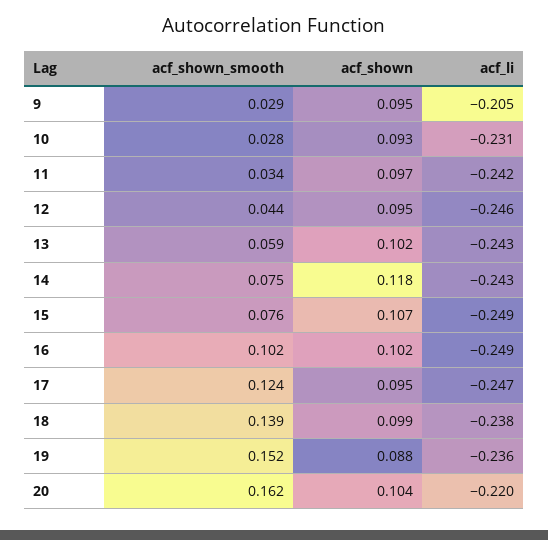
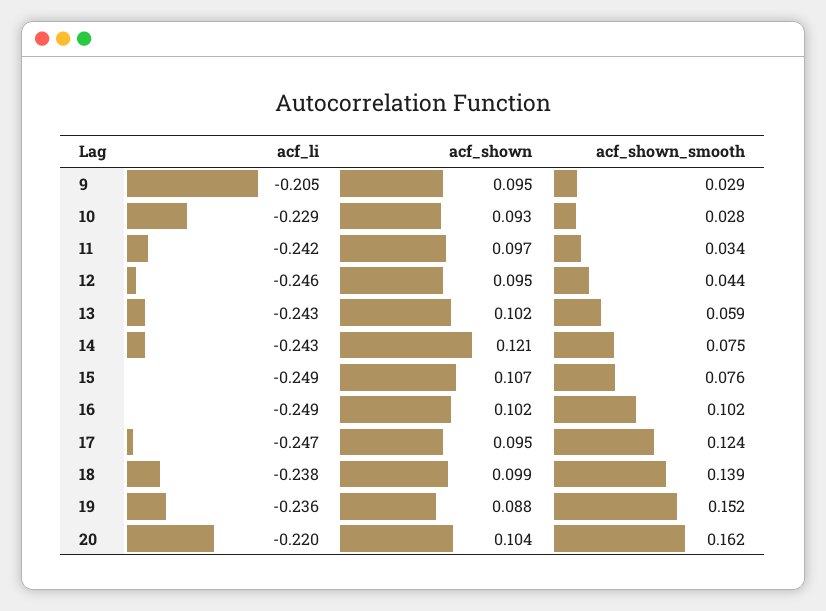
acf_li, 10: -0.231 -> -0.229
acf_shown, 14: 0.118 -> 0.121

